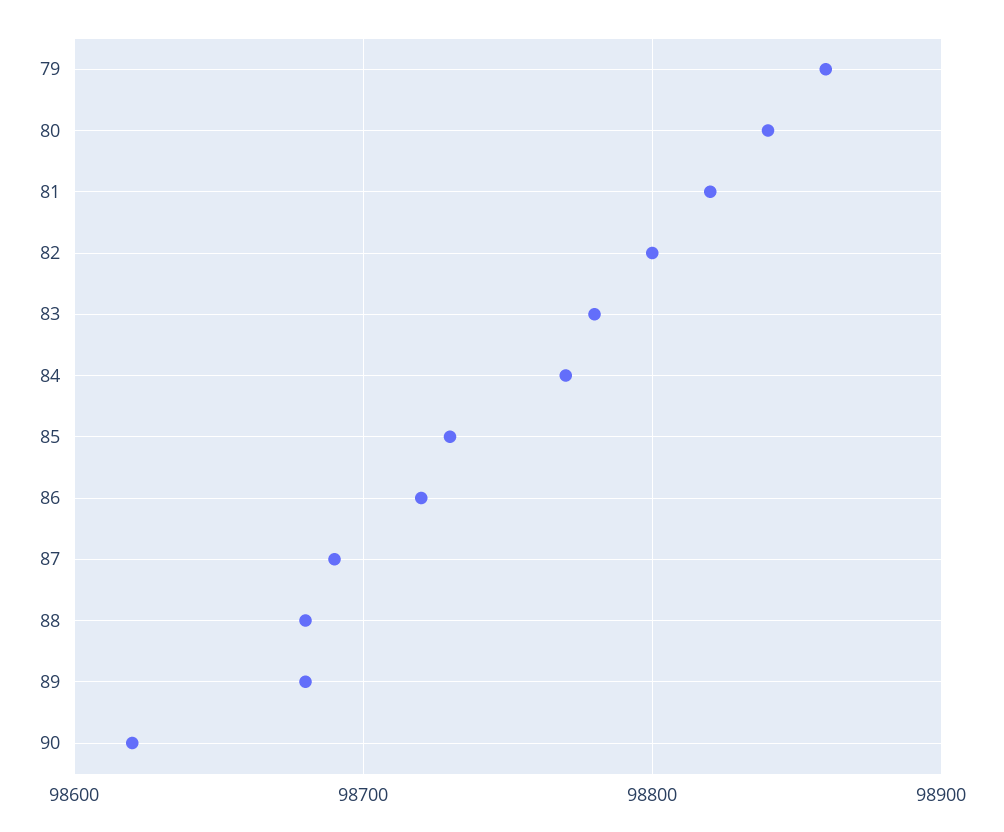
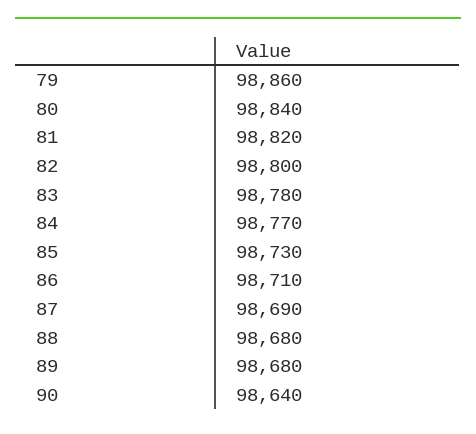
86: 98720 -> 98710
90: 98620 -> 98640

